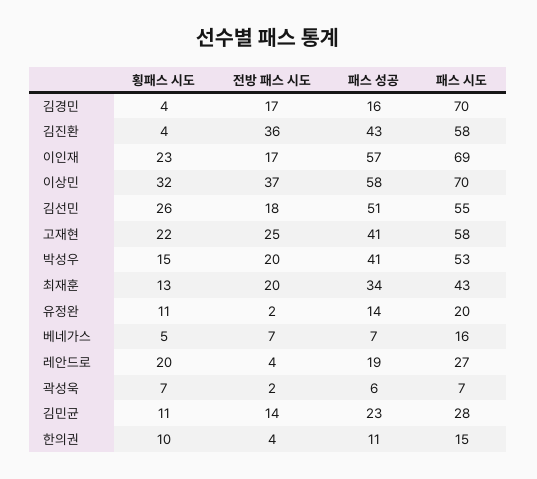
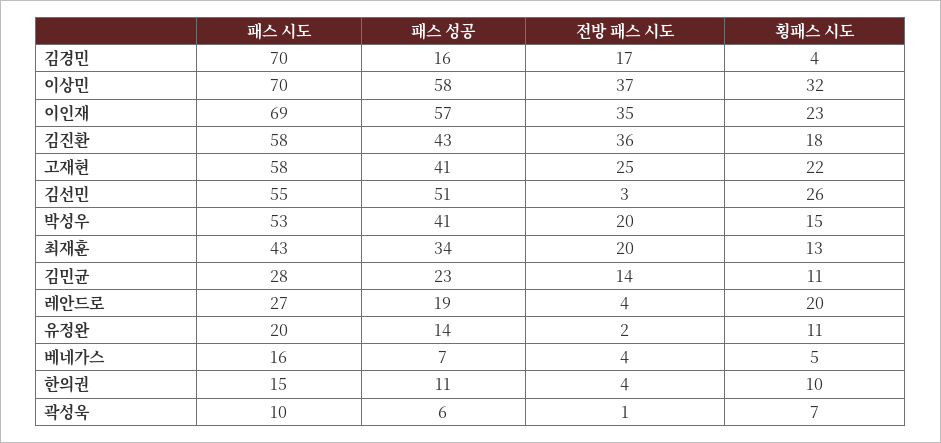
횡패스 시도, 김진환: 4 -> 18
전방 패스 시도, 이인재: 17 -> 35
전방 패스 시도, 김선민: 18 -> 3
전방 패스 시도, 베네가스: 7 -> 4
전방 패스 시도, 곽성욱: 2 -> 1
패스 시도, 곽성욱: 7 -> 10

